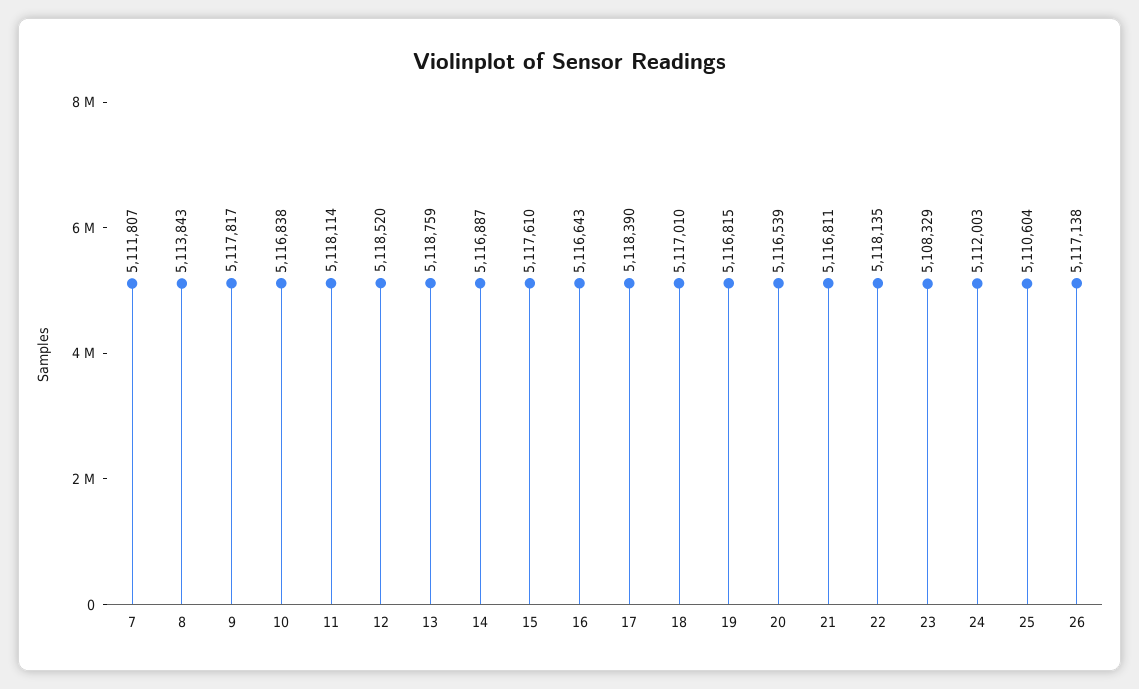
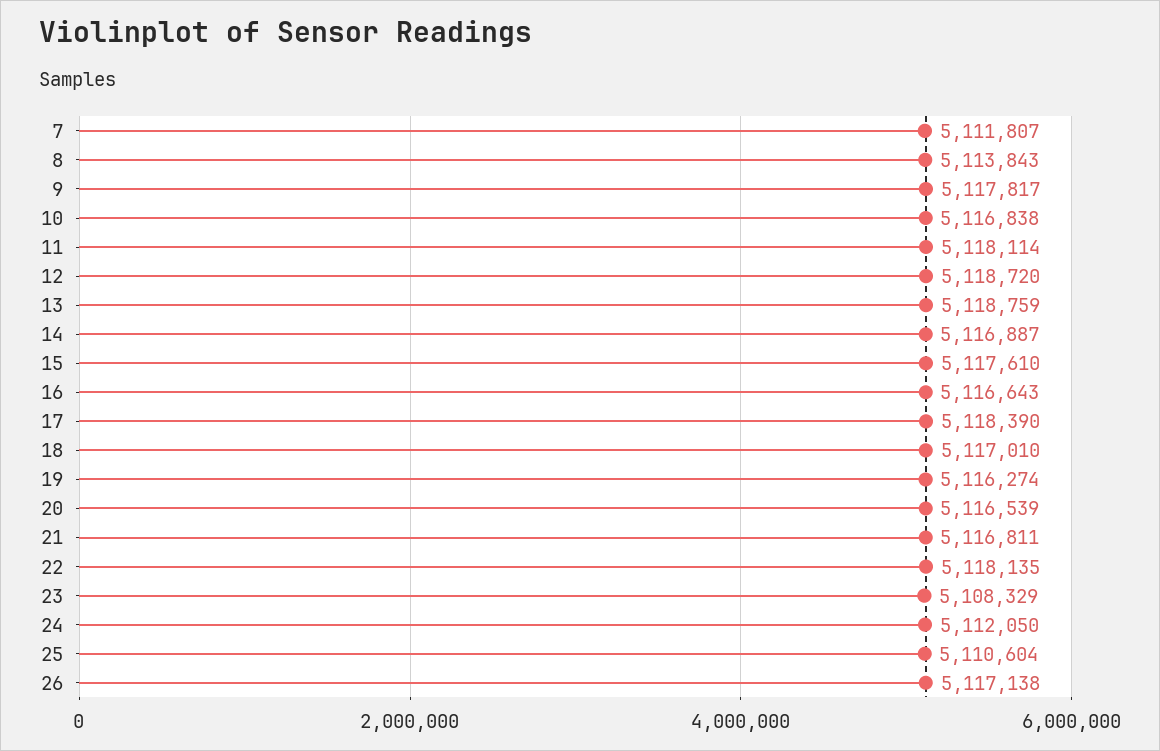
12: 5118520 -> 5118720
19: 5116815 -> 5116274
24: 5112003 -> 5112050

